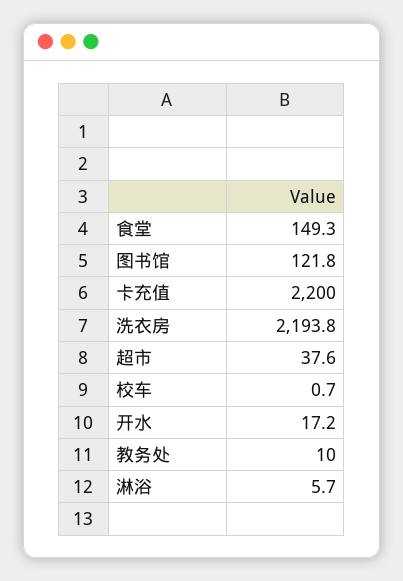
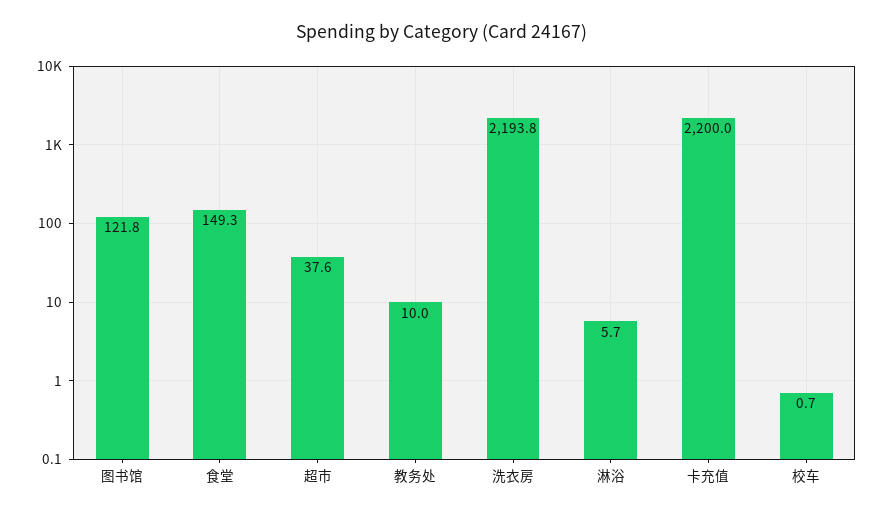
开水: 17.2 -> none

